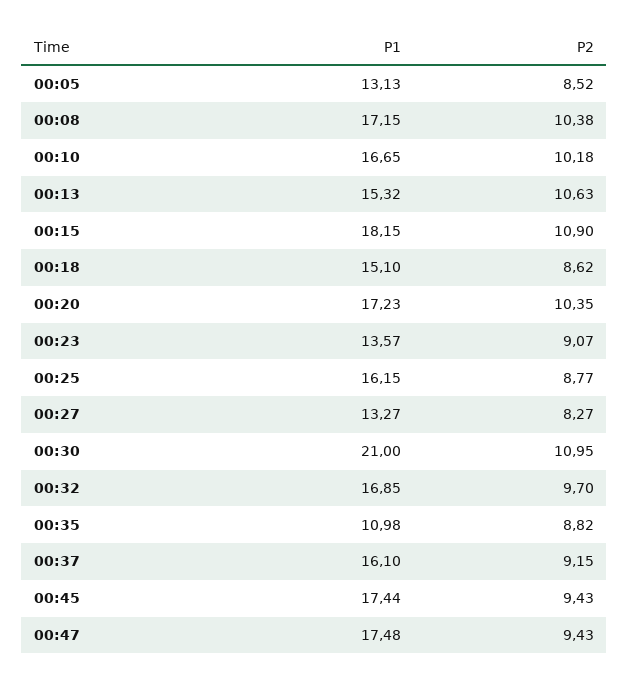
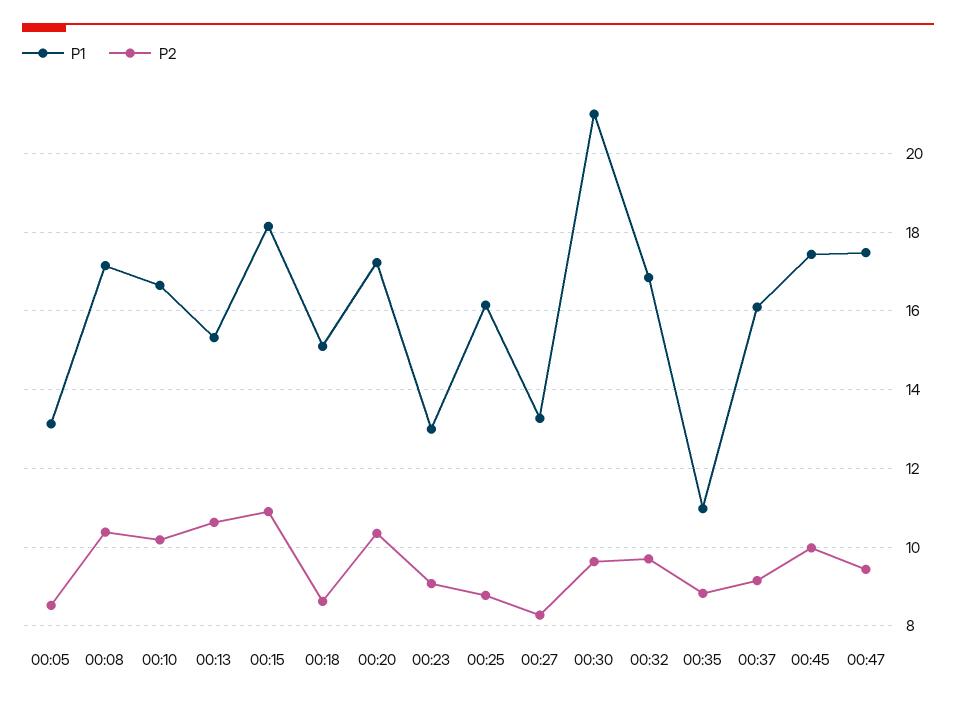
P1, 00:23: 13.57 -> 13
P2, 00:30: 10.95 -> 9.6
P2, 00:45: 9.43 -> 10

